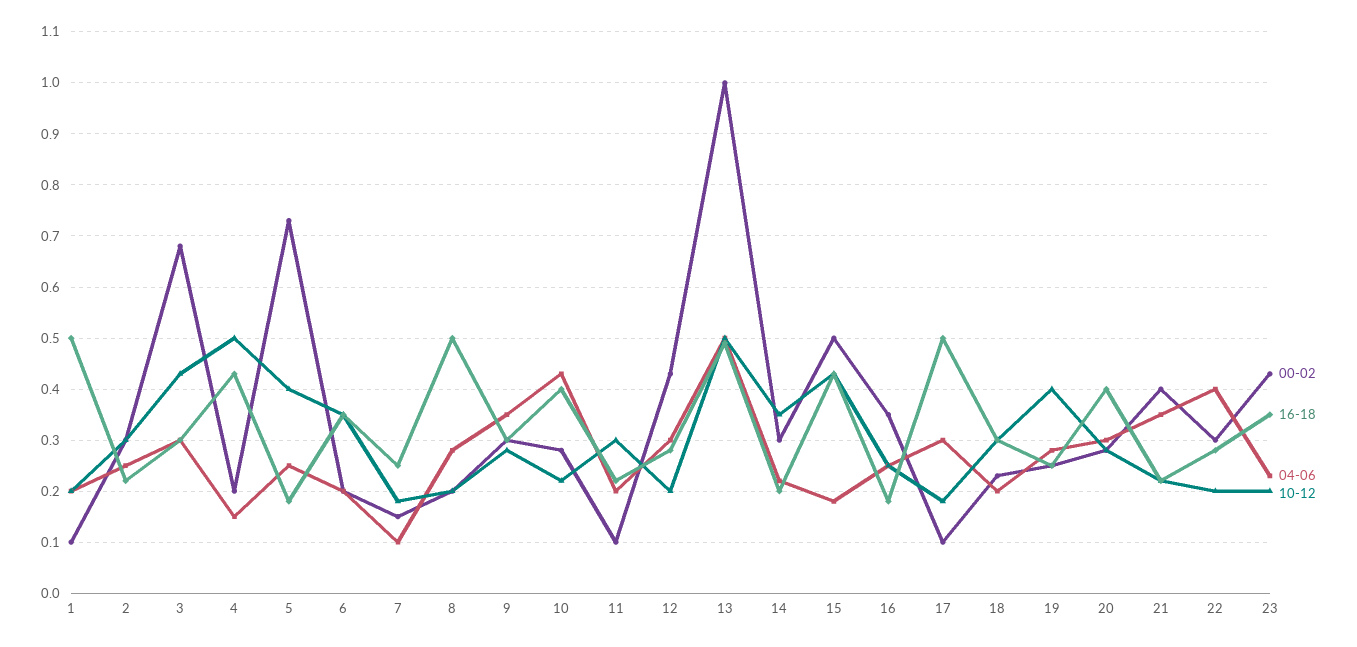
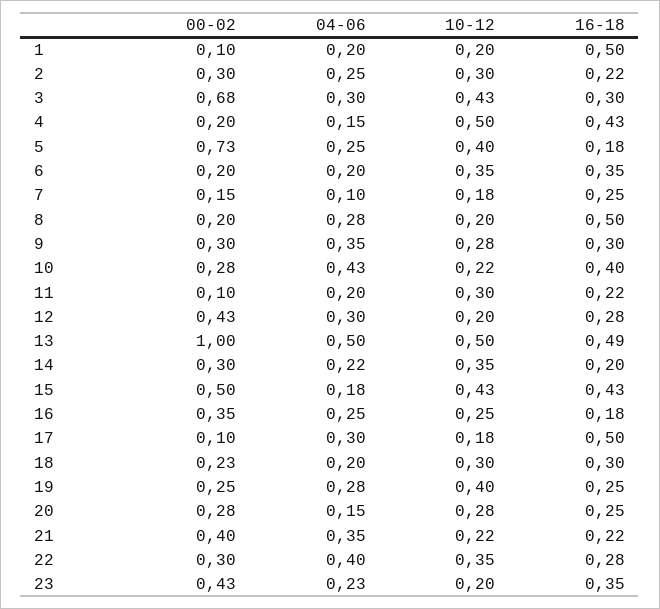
16-18, 20: 0.4 -> 0.25
04-06, 20: 0.3 -> 0.15
10-12, 22: 0.2 -> 0.35

